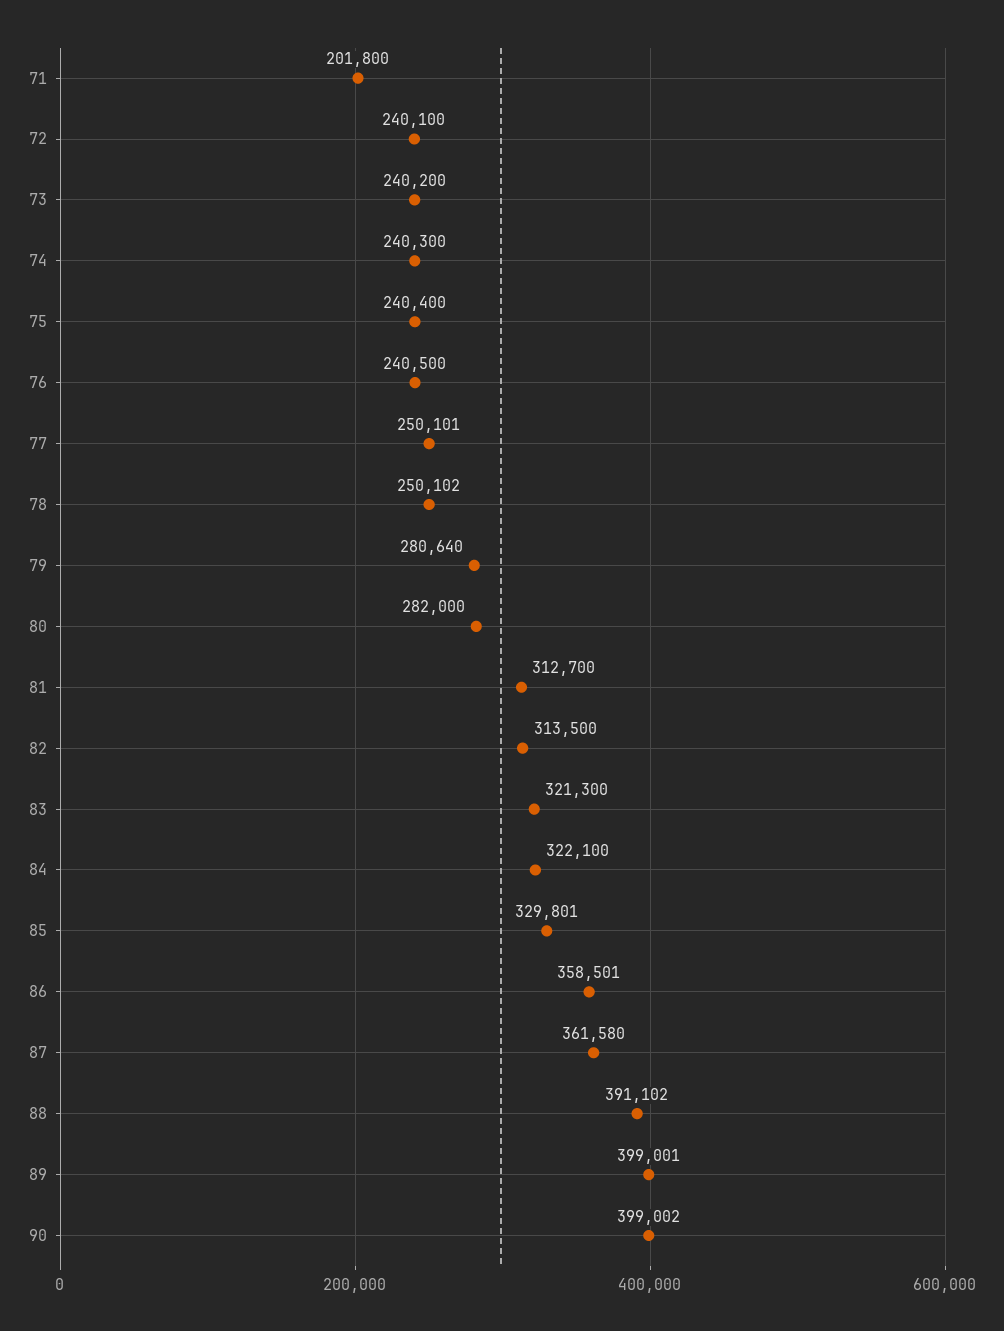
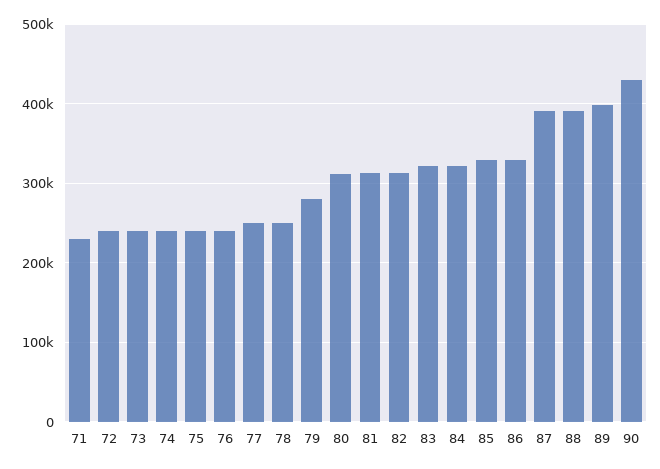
71: 201800 -> 230000
80: 282000 -> 310000
86: 358501 -> 330000
87: 361580 -> 390000
90: 399002 -> 430000

